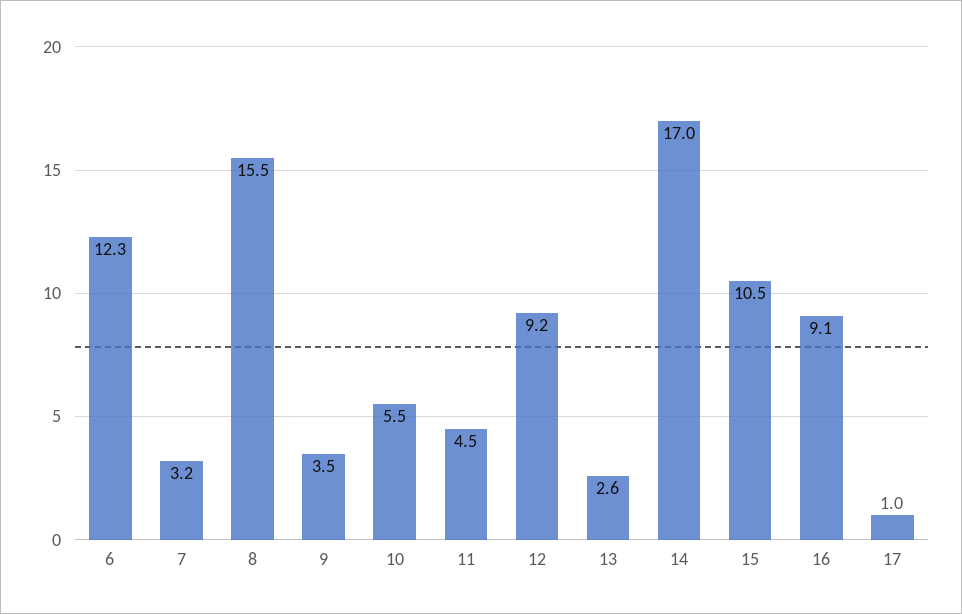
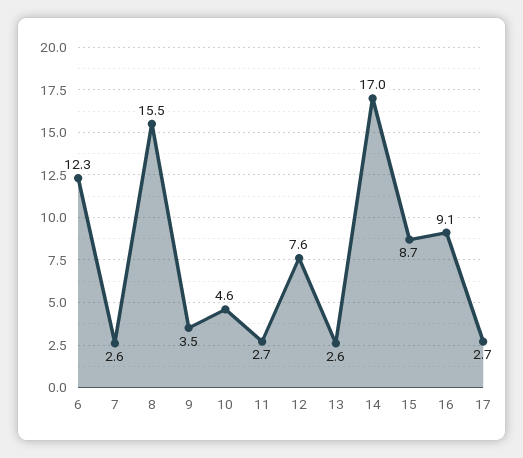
7: 3.2 -> 2.6
10: 5.5 -> 4.6
11: 4.5 -> 2.7
12: 9.2 -> 7.6
15: 10.5 -> 8.7
17: 1 -> 2.7

